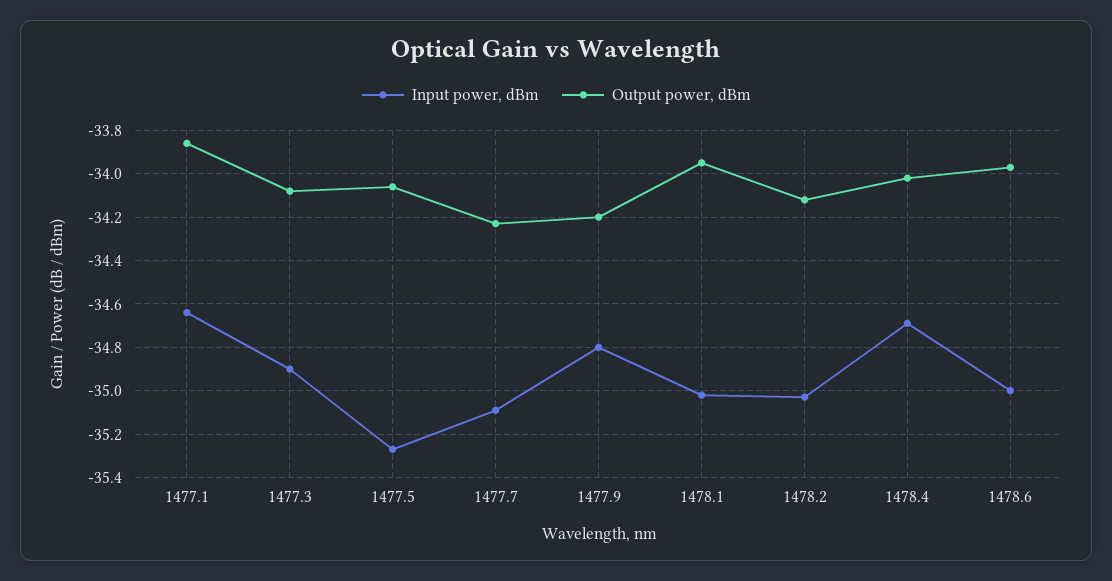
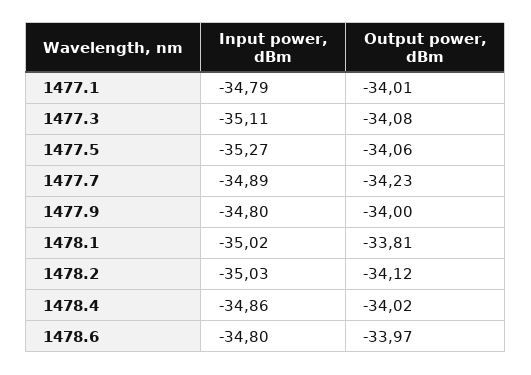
Input power, dBm, 1477.1: -34.65 -> -34.79
Output power, dBm, 1477.1: -33.85 -> -34.01
Input power, dBm, 1477.3: -34.9 -> -35.11
Input power, dBm, 1477.7: -35.1 -> -34.89
Output power, dBm, 1477.9: -34.2 -> -34
Output power, dBm, 1478.1: -33.95 -> -33.81
Input power, dBm, 1478.4: -34.7 -> -34.86
Input power, dBm, 1478.6: -35 -> -34.8

